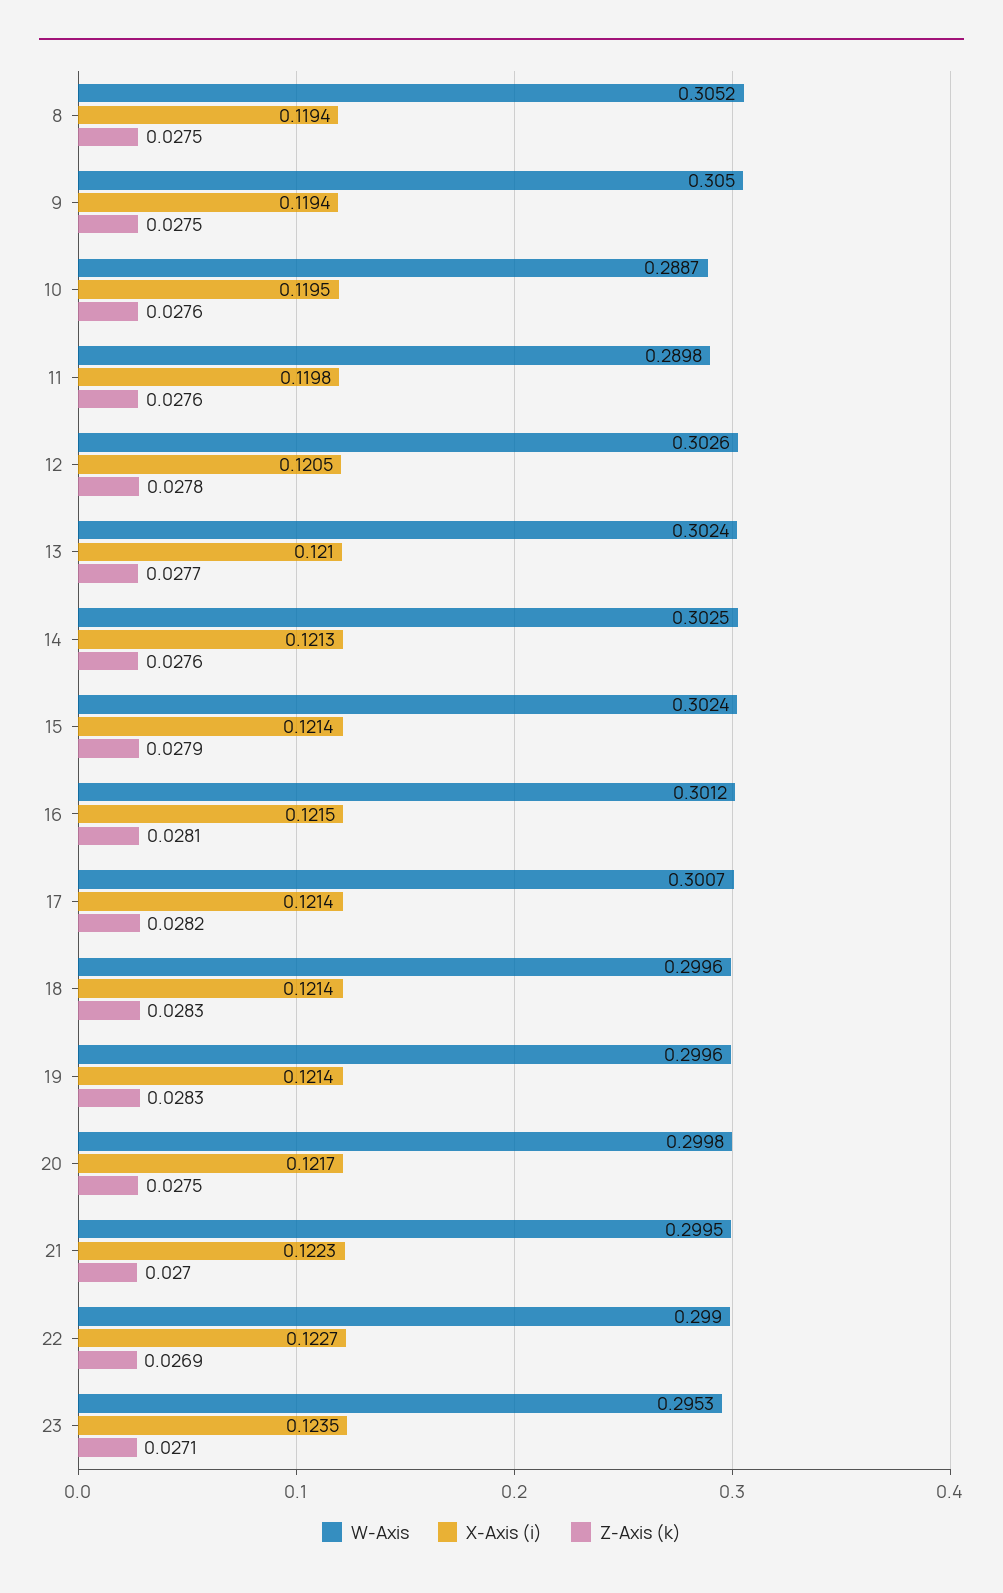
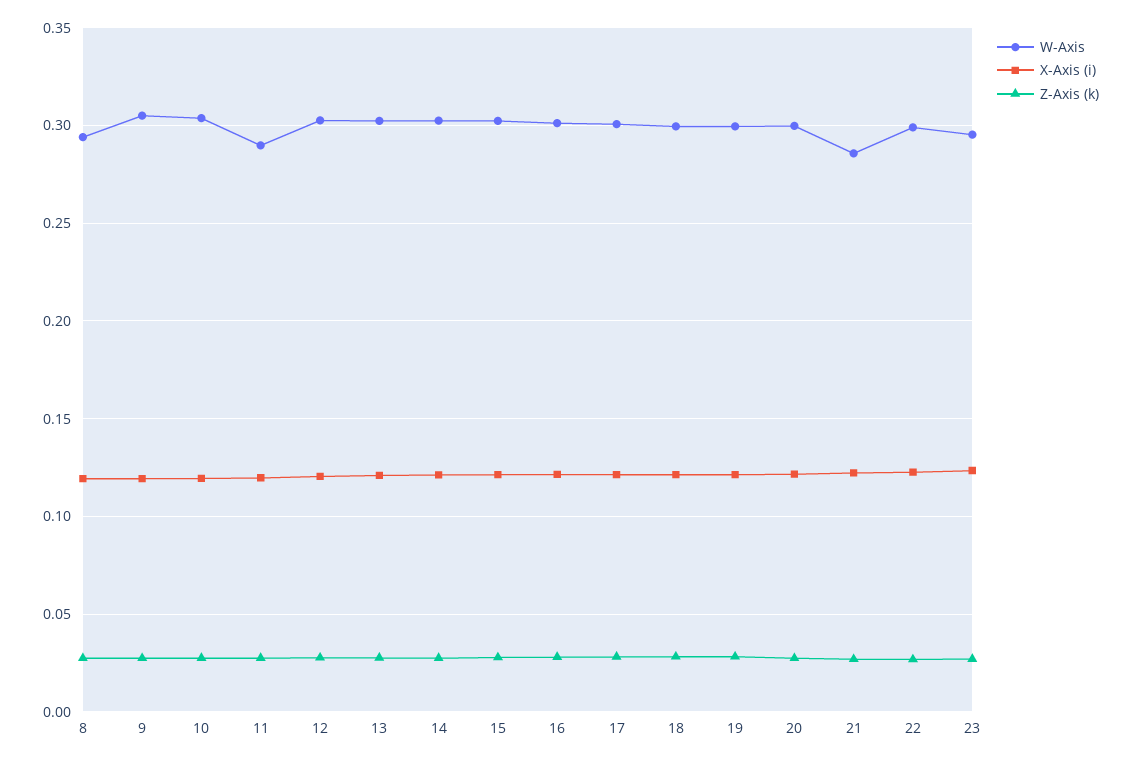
W-Axis, 8: 0.3052 -> 0.295
W-Axis, 10: 0.2887 -> 0.305
W-Axis, 21: 0.2995 -> 0.285

